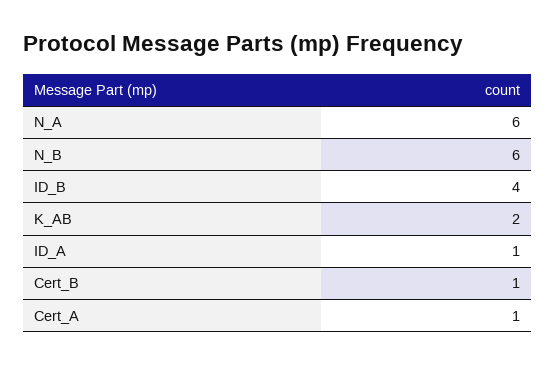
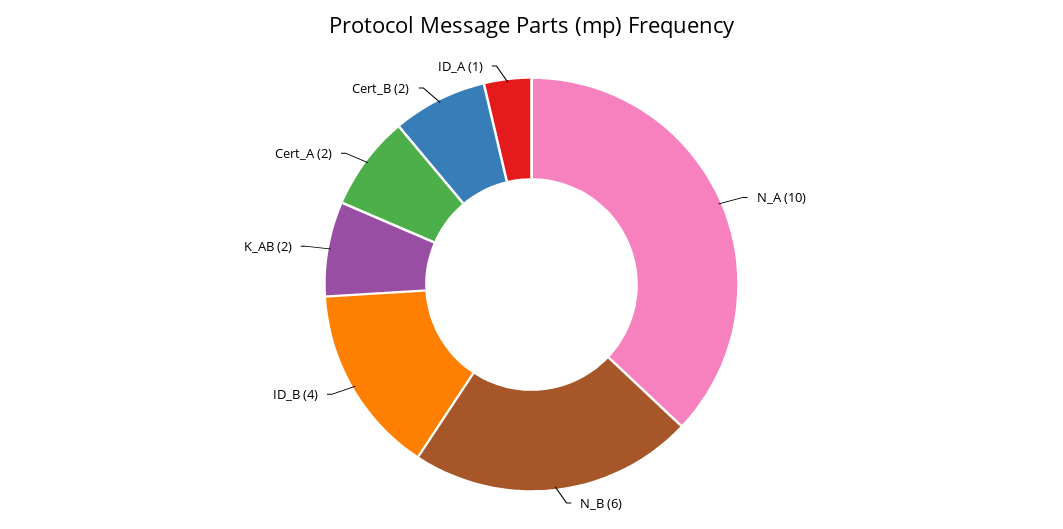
N_A: 6 -> 10
Cert_B: 1 -> 2
Cert_A: 1 -> 2

